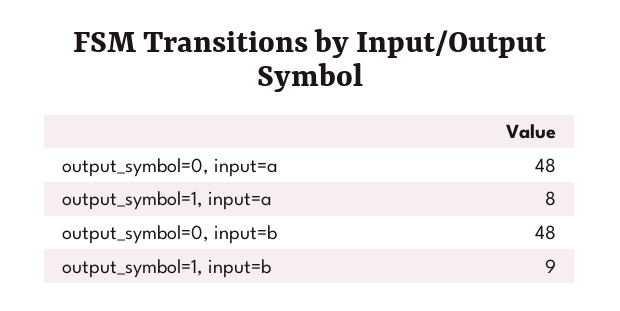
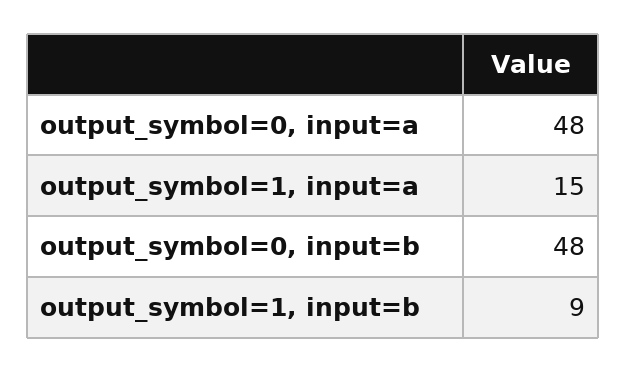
output_symbol=1, input=a: 8 -> 15

